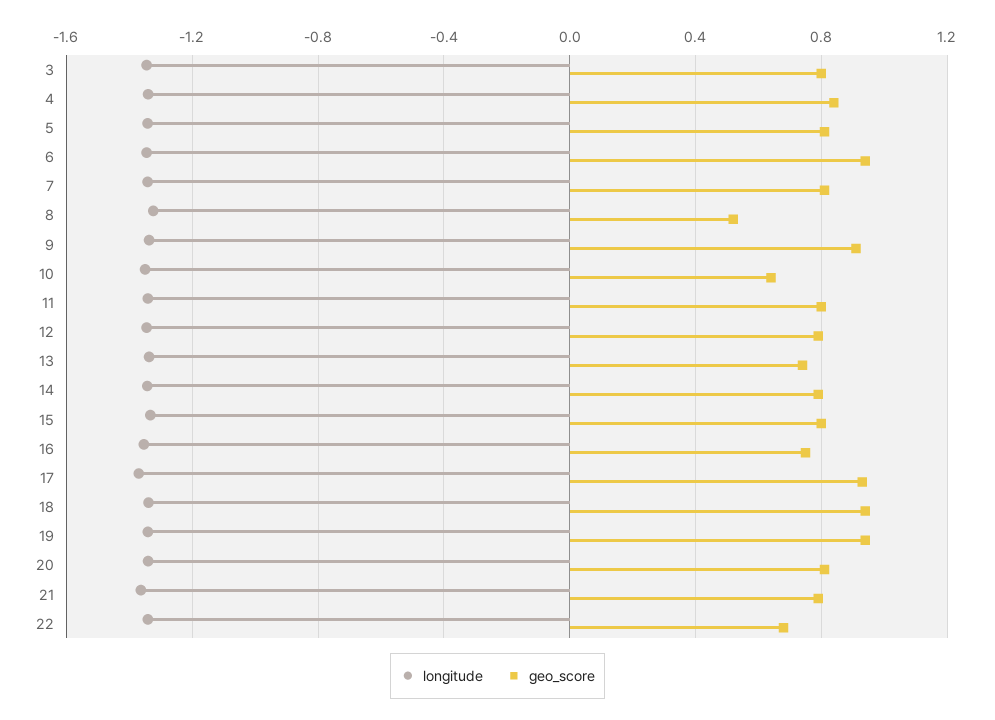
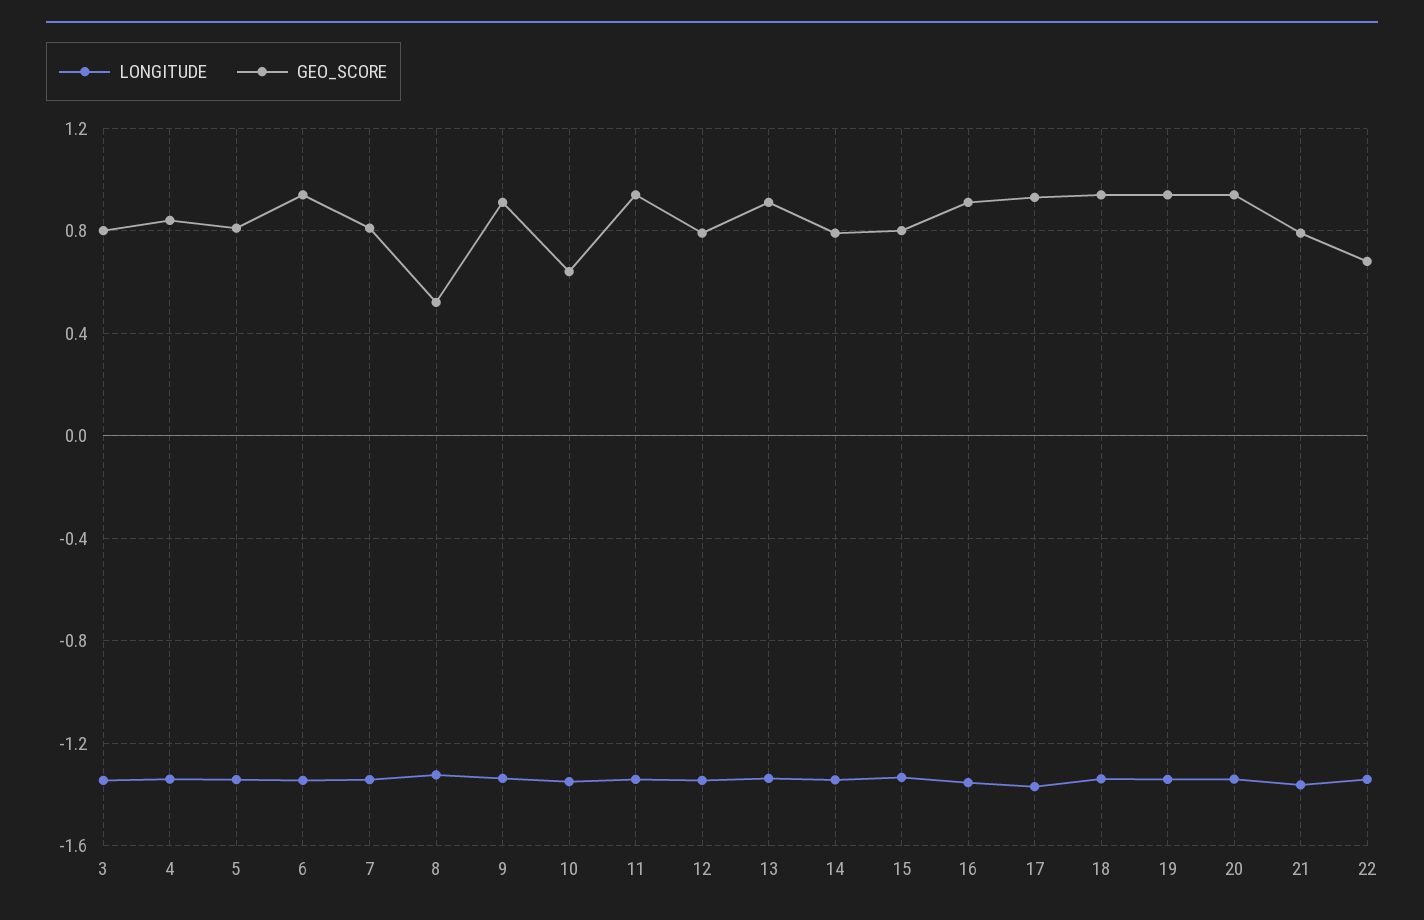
geo_score, 11: 0.8 -> 0.95
geo_score, 13: 0.75 -> 0.9
geo_score, 16: 0.75 -> 0.9
geo_score, 20: 0.8 -> 0.95

